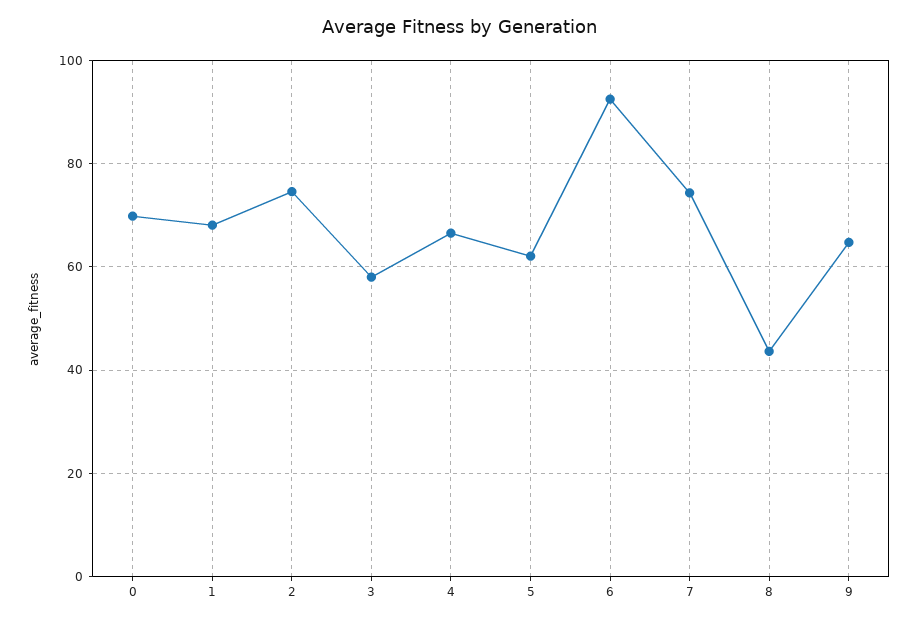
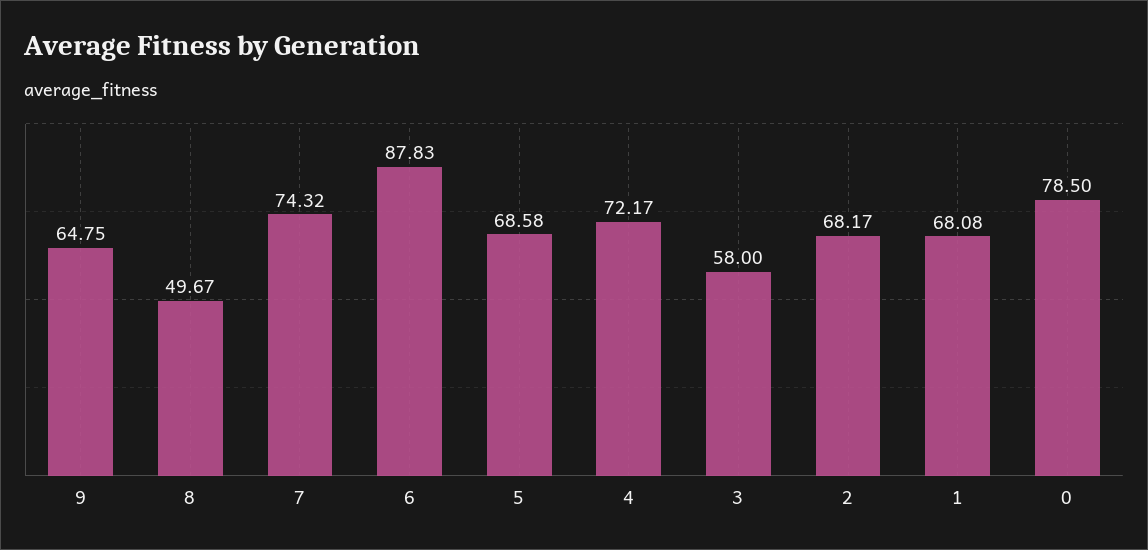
0: 70 -> 78.5
2: 74 -> 68.17
4: 66 -> 72.17
5: 62 -> 68.58
6: 92 -> 87.83
8: 44 -> 49.67

